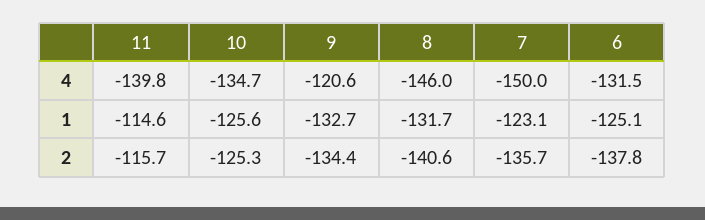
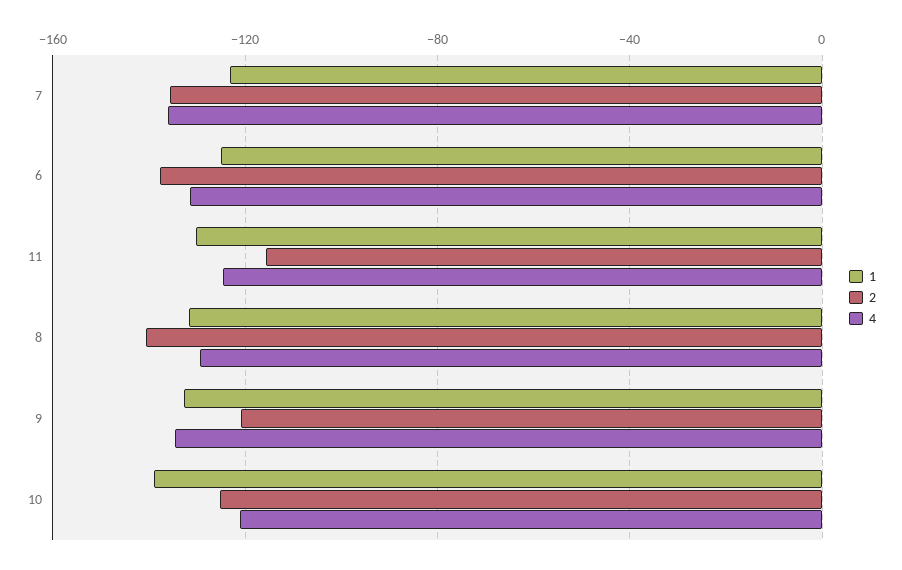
4, 11: -139.8 -> -125
4, 10: -134.7 -> -120
4, 9: -120.6 -> -135
4, 8: -146 -> -130
4, 7: -150 -> -135
1, 11: -114.6 -> -130
1, 10: -125.6 -> -140
2, 9: -134.4 -> -120

